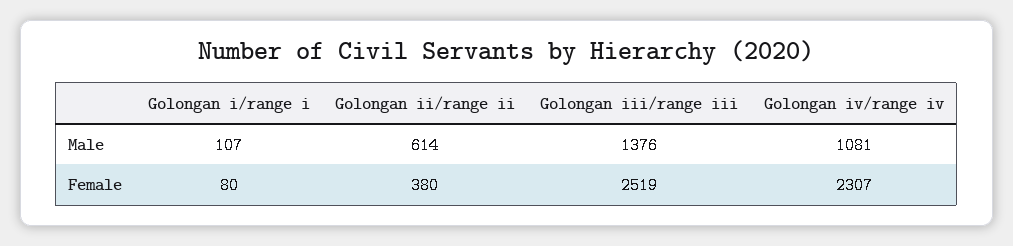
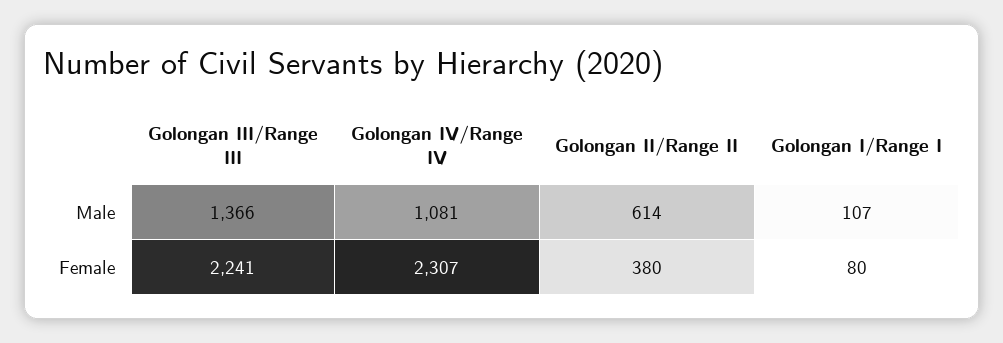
Golongan iii/range iii, Male: 1376 -> 1366
Golongan iii/range iii, Female: 2519 -> 2241

